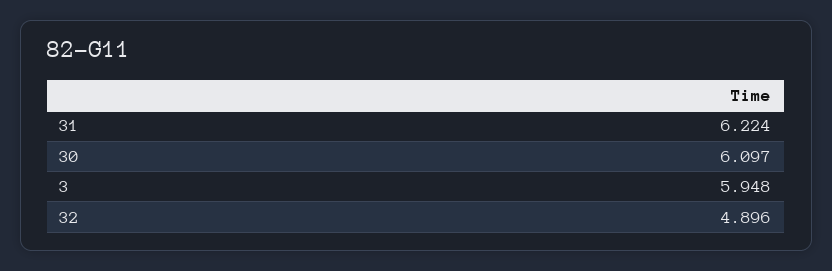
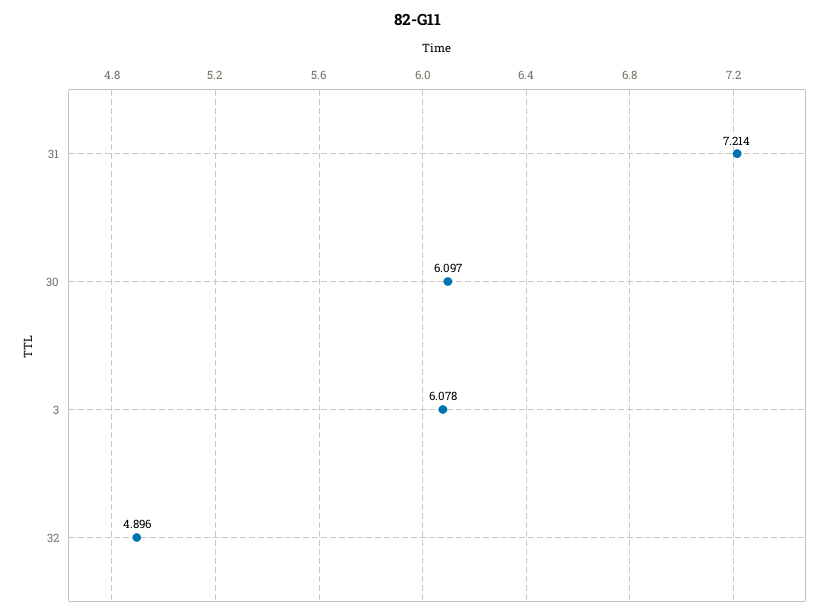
31: 6.224 -> 7.214
3: 5.948 -> 6.078

